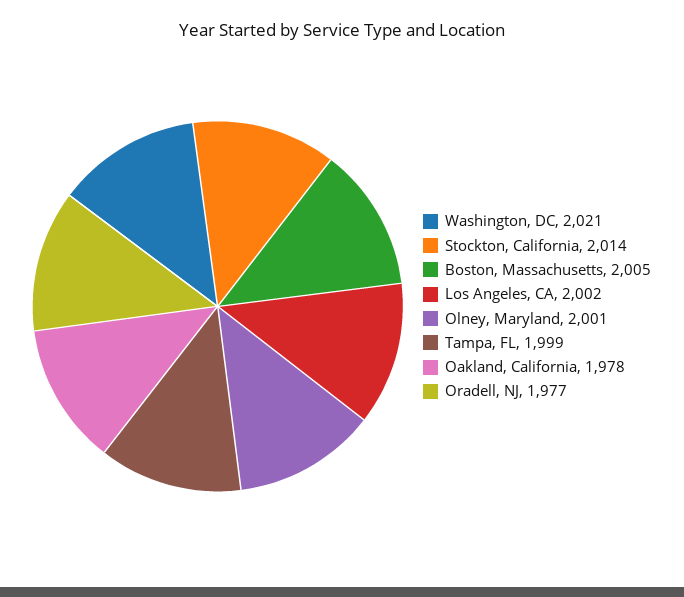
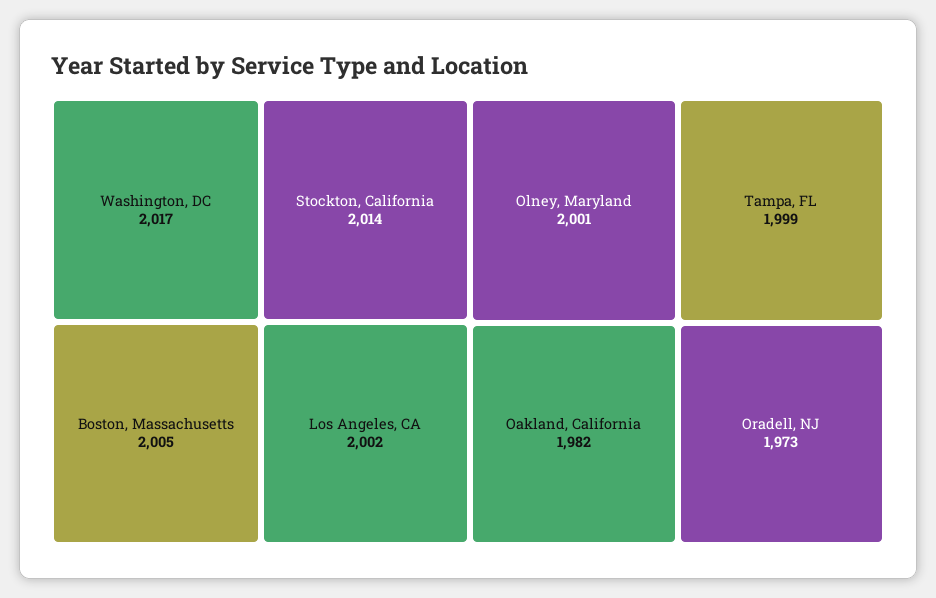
Washington, DC: 2021 -> 2017
Oakland, California: 1978 -> 1982
Oradell, NJ: 1977 -> 1973

